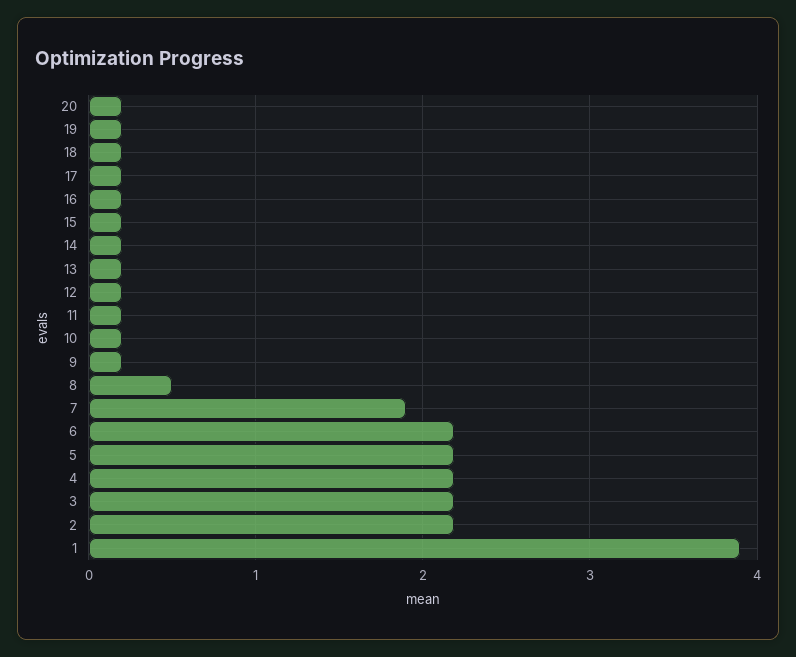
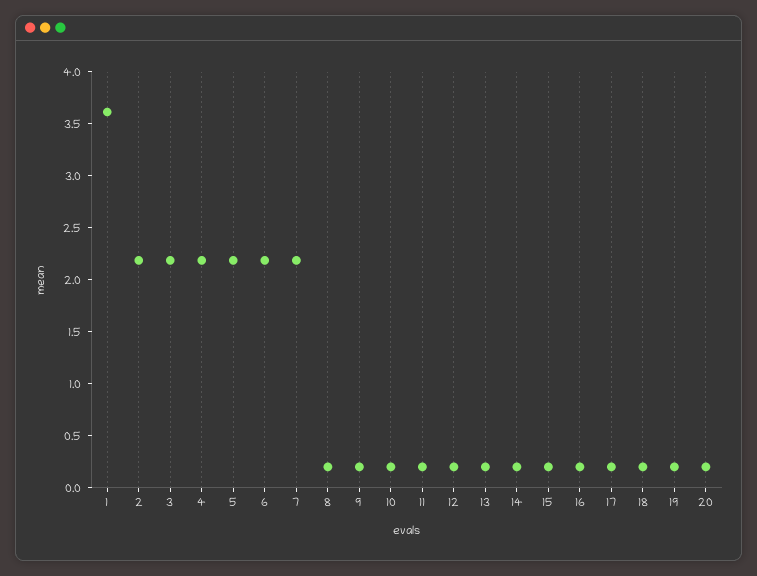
8: 0.5 -> 0.2
7: 1.9 -> 2.2
1: 3.9 -> 3.6

